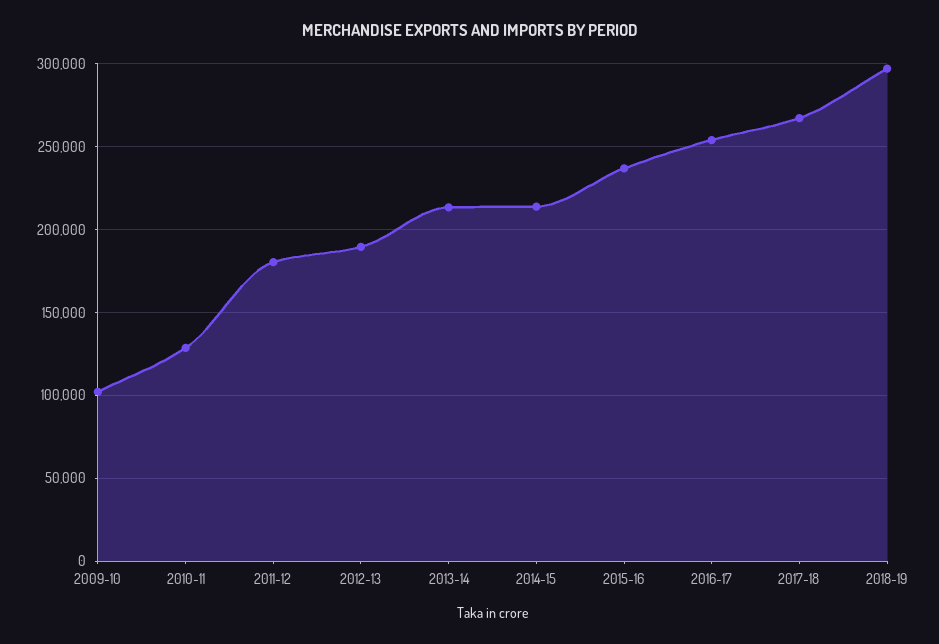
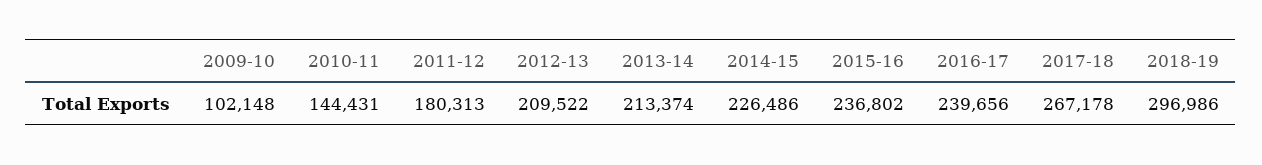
2010-11: 130000 -> 144431
2012-13: 190000 -> 209522
2014-15: 215000 -> 226486
2016-17: 255000 -> 239656

